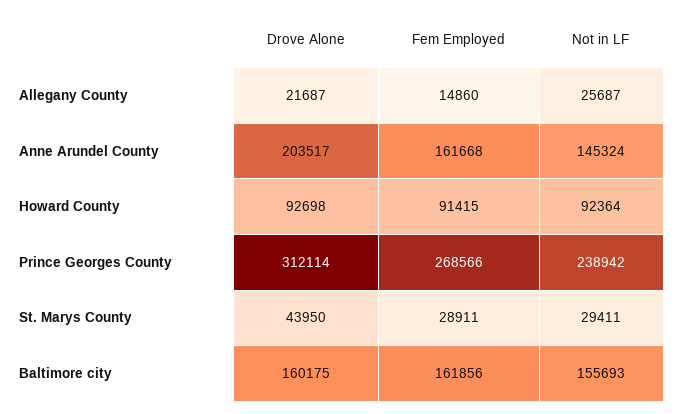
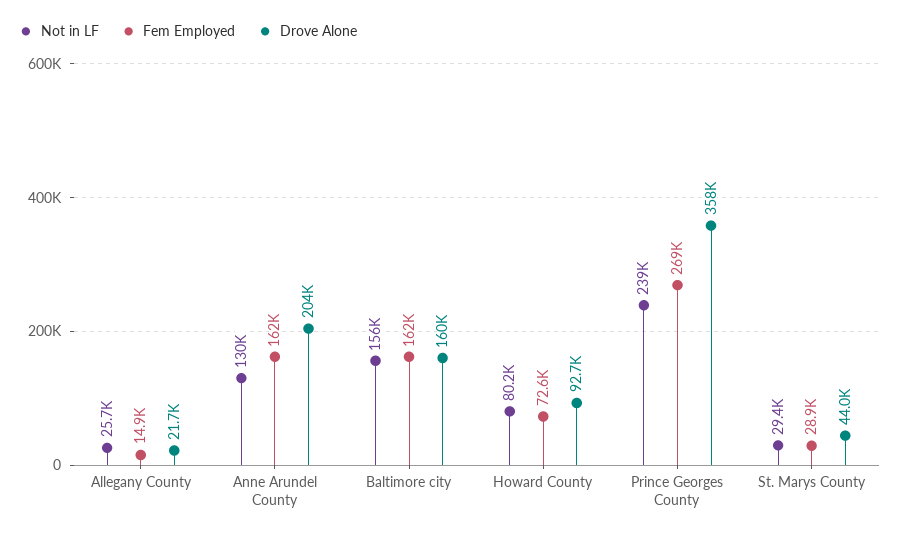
Not in LF, Anne Arundel County: 145324 -> 130000
Fem Employed, Howard County: 91415 -> 72600
Not in LF, Howard County: 92364 -> 80200
Drove Alone, Prince Georges County: 312114 -> 358000

